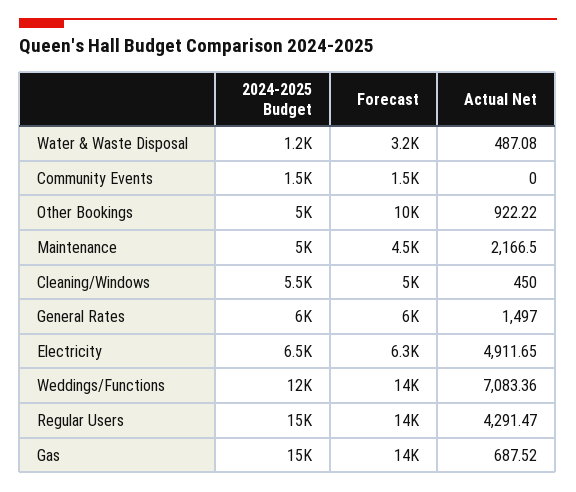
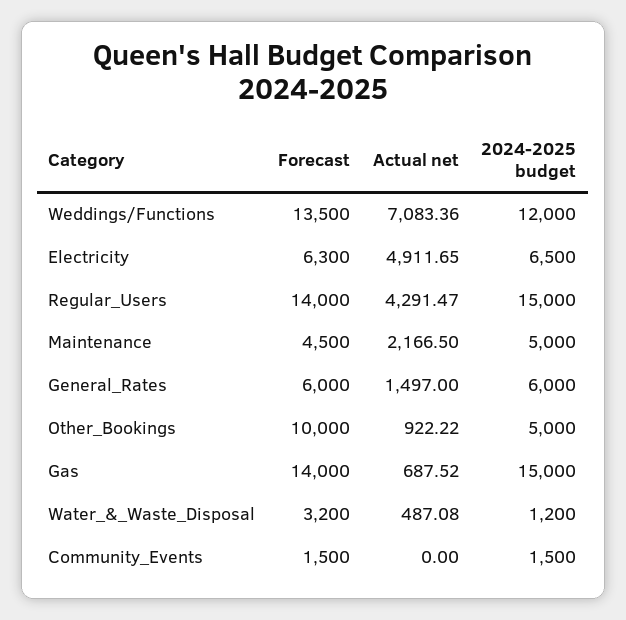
2024-2025 Budget, Cleaning/Windows: 5500 -> none
Forecast, Cleaning/Windows: 5000 -> none
Actual Net, Cleaning/Windows: 450 -> none

